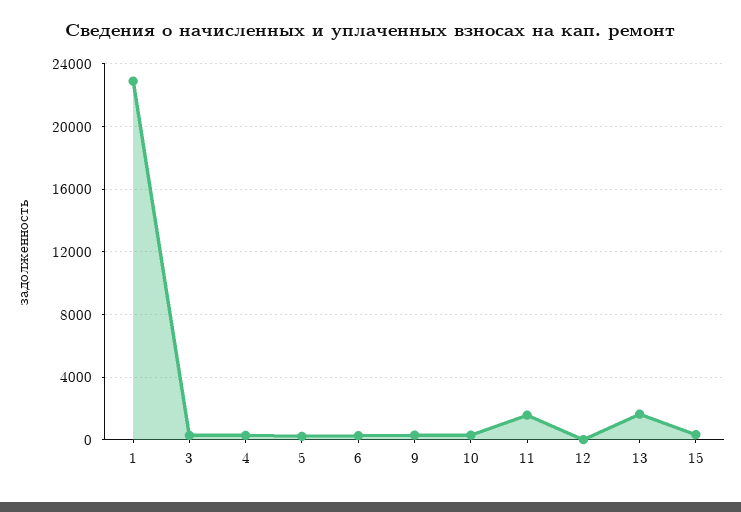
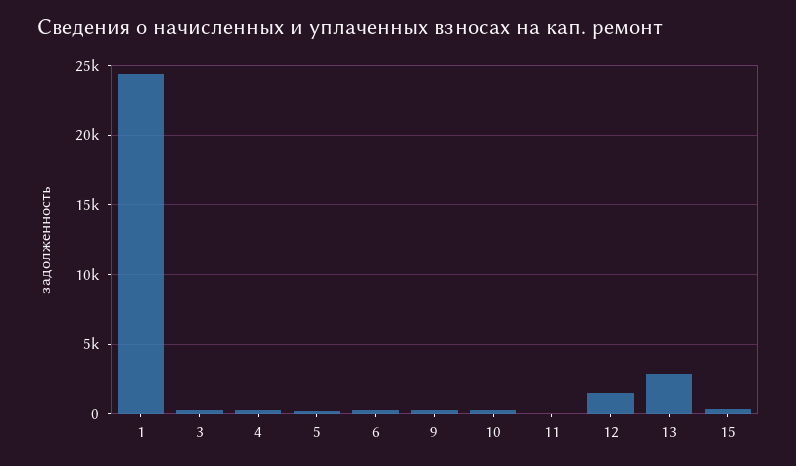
1: 23000 -> 24500
11: 1500 -> 0
12: 0 -> 1500
13: 1500 -> 3000

